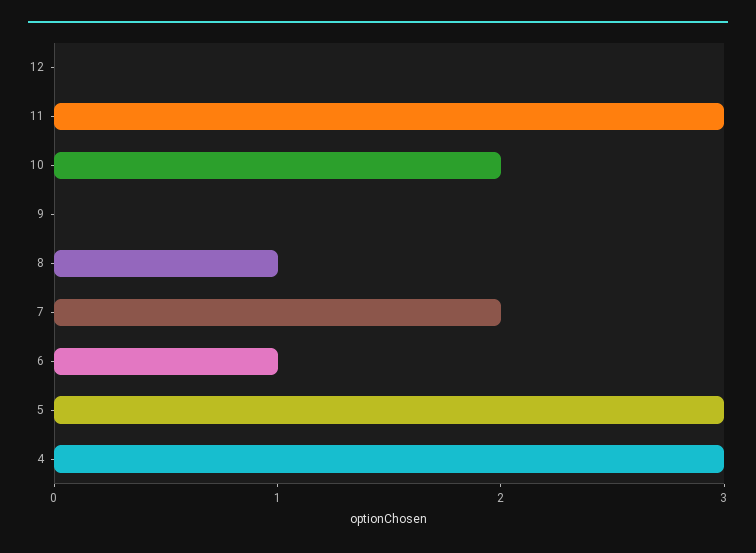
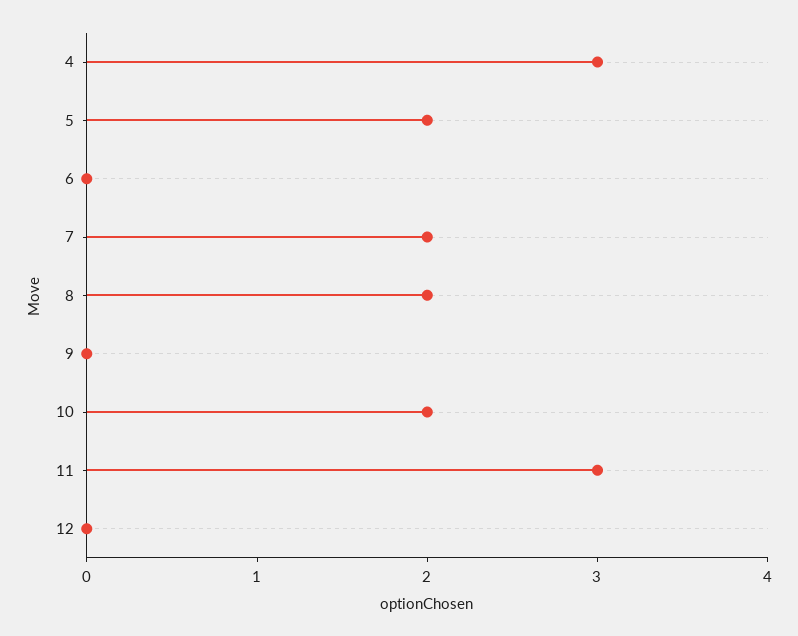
8: 1 -> 2
6: 1 -> 0
5: 3 -> 2

